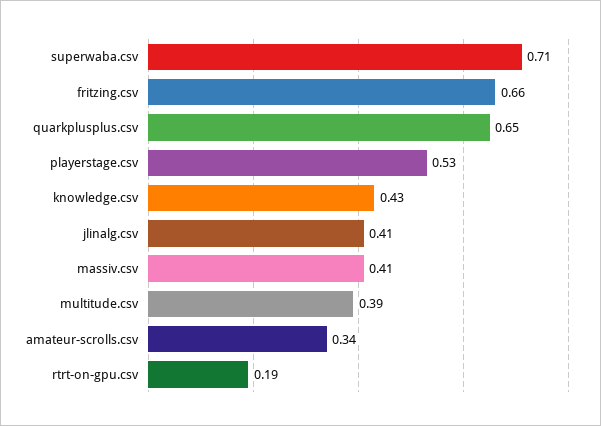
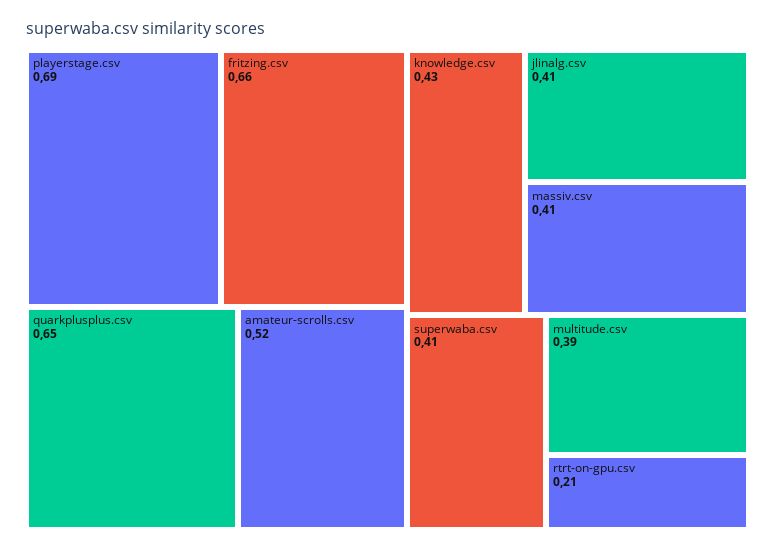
superwaba.csv: 0.71 -> 0.41
playerstage.csv: 0.53 -> 0.69
amateur-scrolls.csv: 0.34 -> 0.52
rtrt-on-gpu.csv: 0.19 -> 0.21

